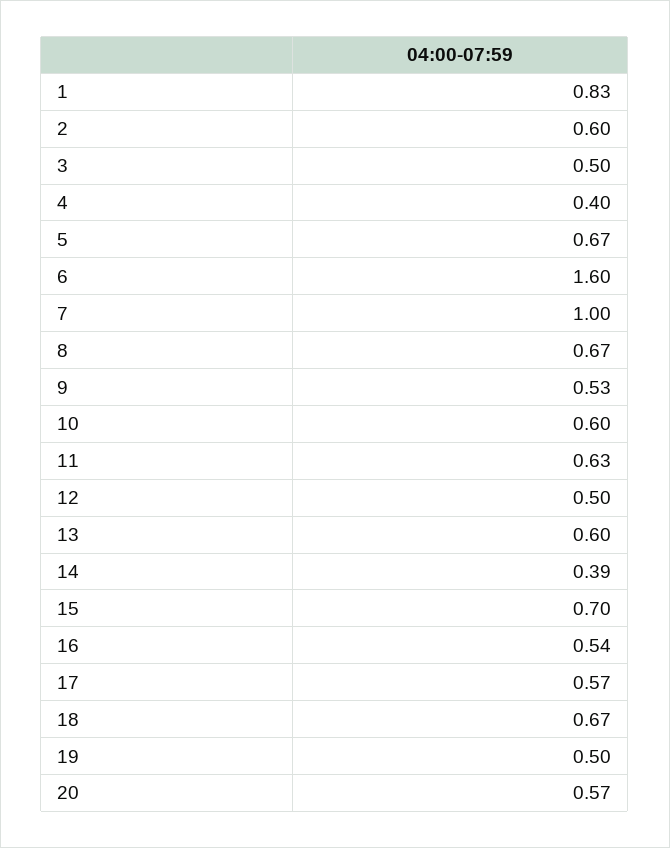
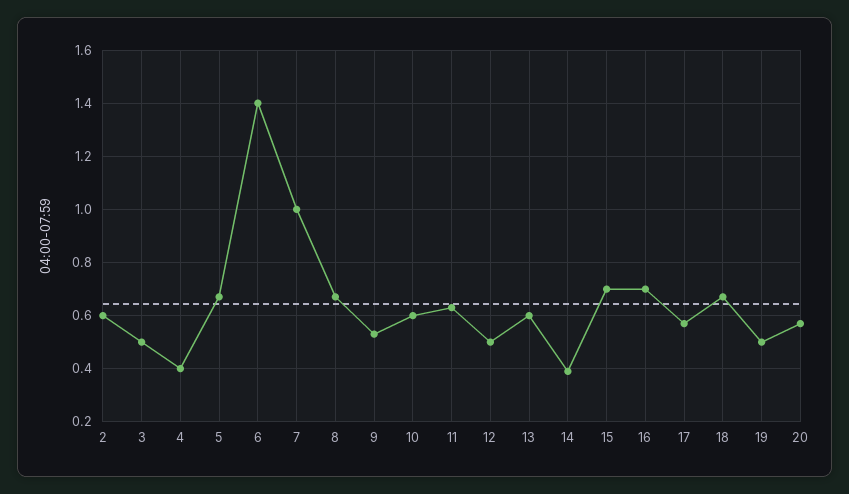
1: 0.83 -> none
6: 1.6 -> 1.4
16: 0.54 -> 0.7

